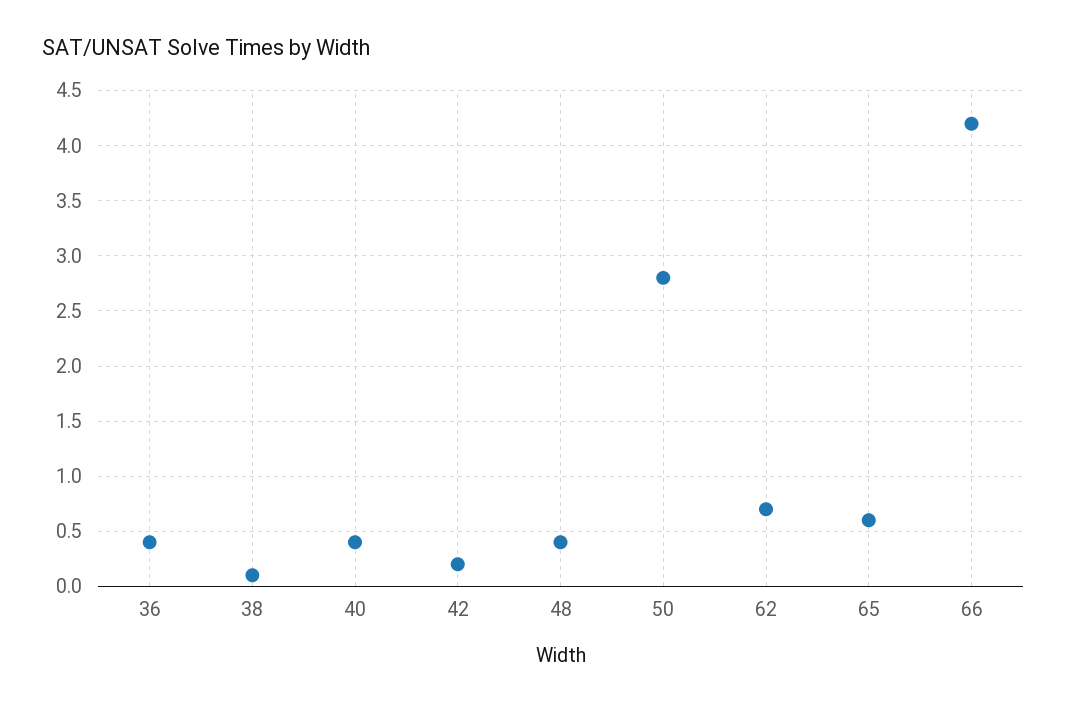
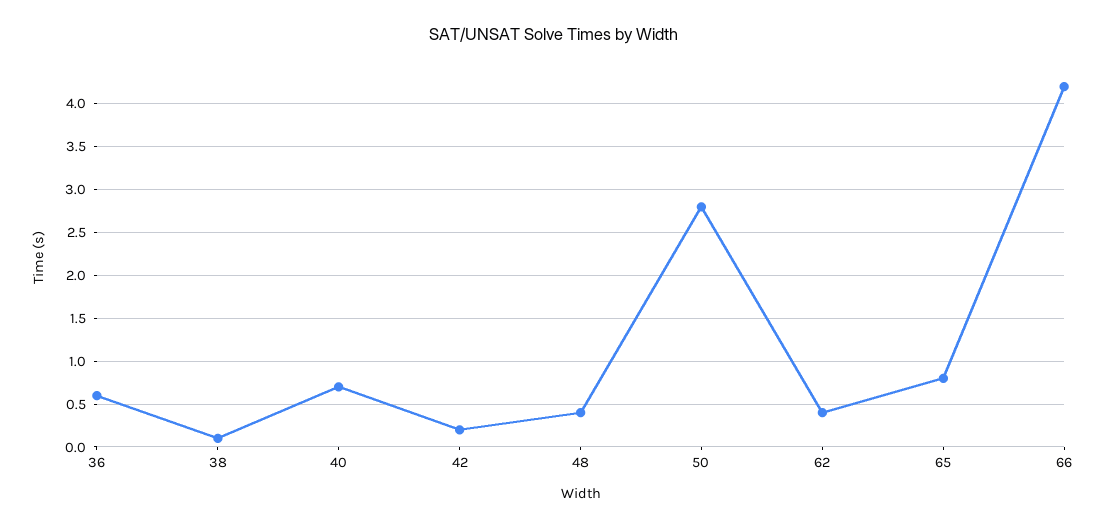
36: 0.4 -> 0.6
40: 0.4 -> 0.7
62: 0.7 -> 0.4
65: 0.6 -> 0.8

